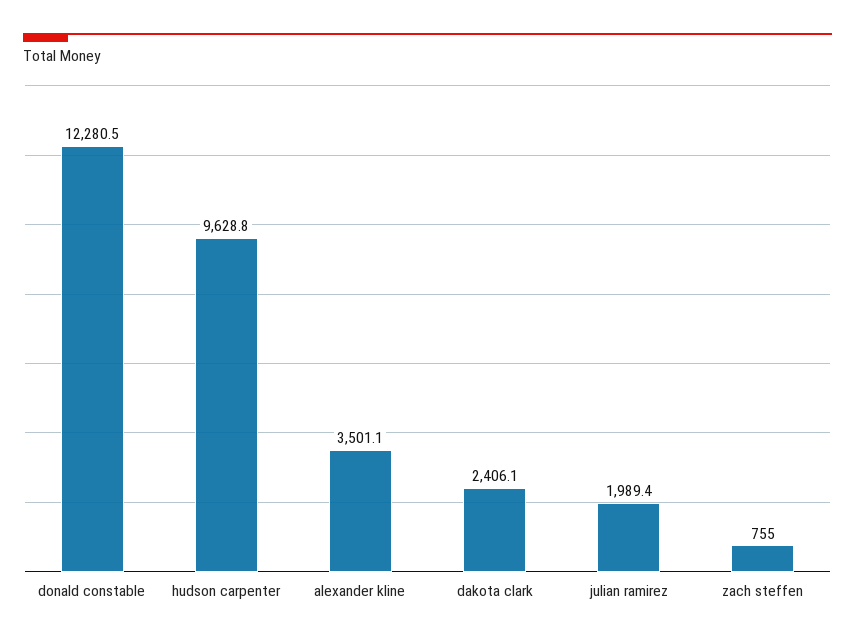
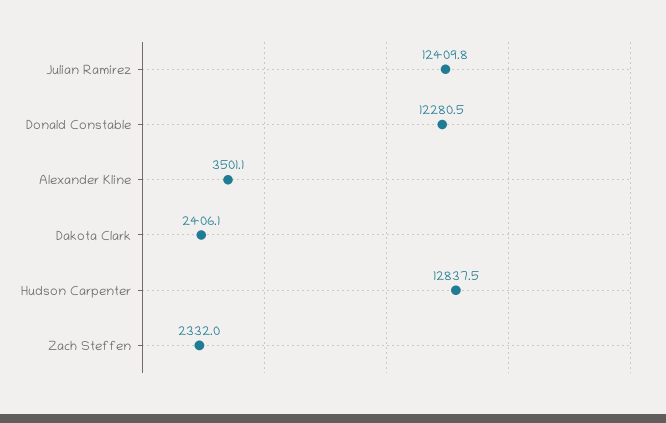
hudson carpenter: 9628.8 -> 12837.5
julian ramirez: 1989.4 -> 12409.8
zach steffen: 755 -> 2332

